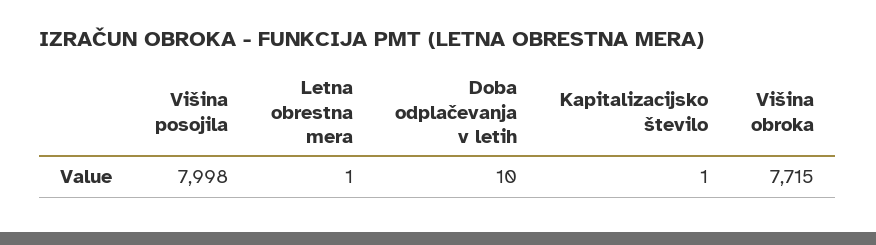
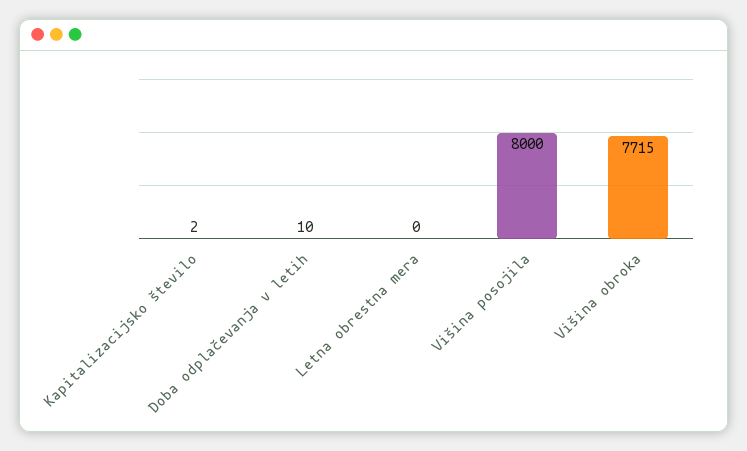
Višina posojila: 7998 -> 8000
Letna obrestna mera: 1 -> 0
Kapitalizacijsko število: 1 -> 2

